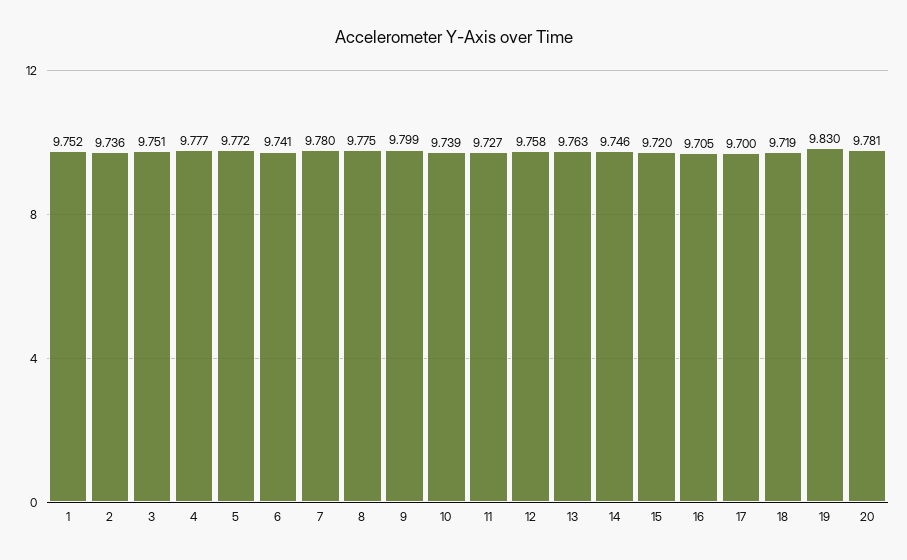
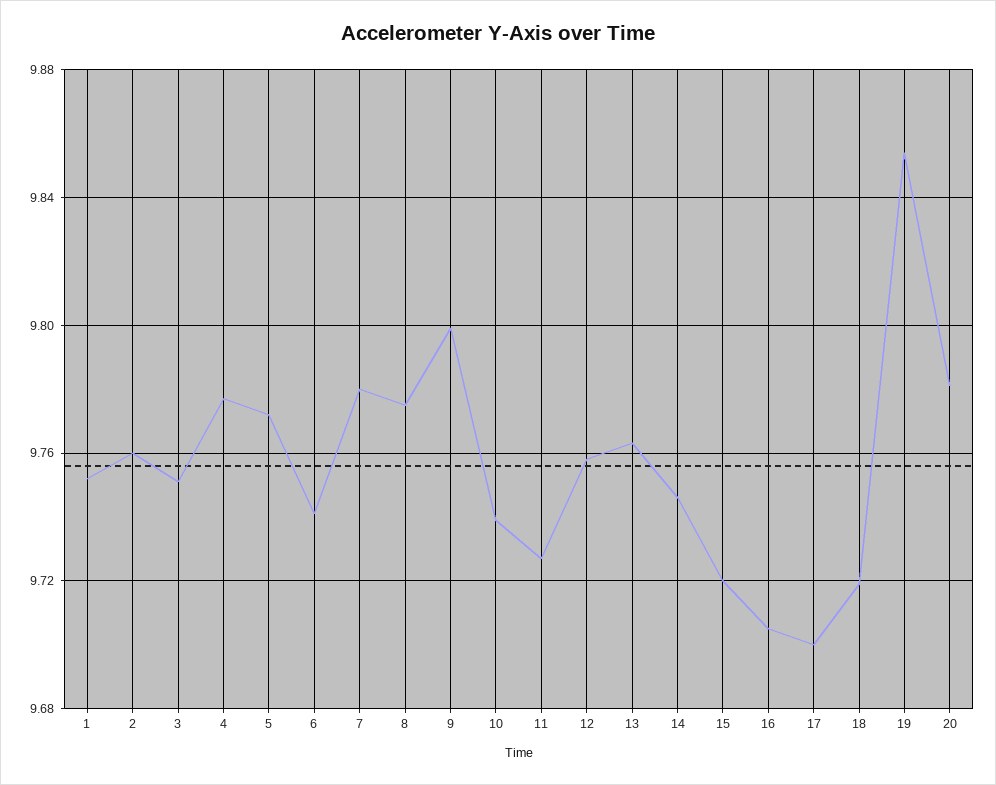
2: 9.736 -> 9.76
19: 9.83 -> 9.855

